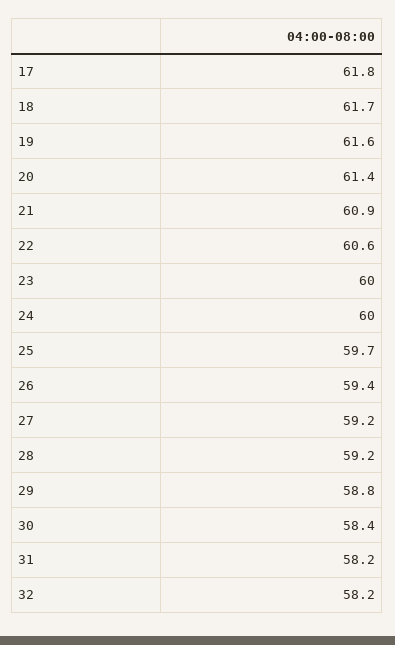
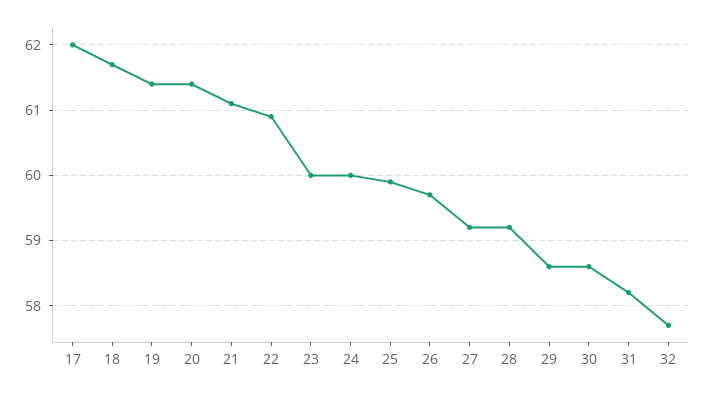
17: 61.8 -> 62
19: 61.6 -> 61.4
21: 60.9 -> 61.1
22: 60.6 -> 60.9
25: 59.7 -> 59.9
26: 59.4 -> 59.7
29: 58.8 -> 58.6
30: 58.4 -> 58.6
32: 58.2 -> 57.7

